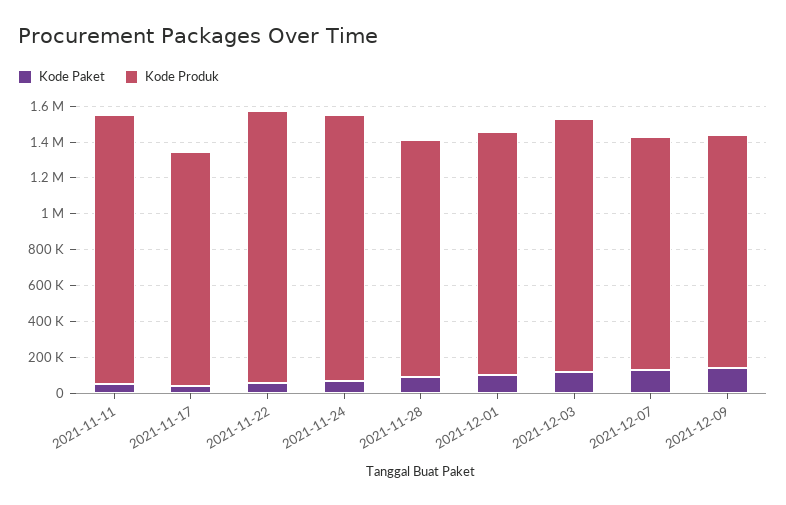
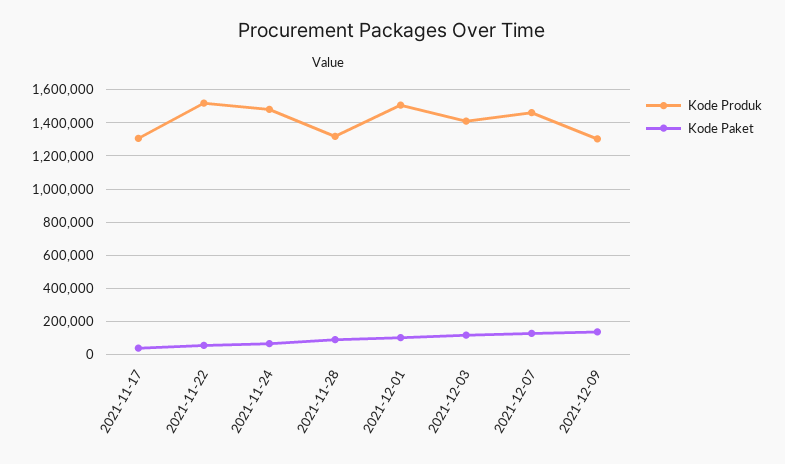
Kode Paket, 2021-11-11: 50000 -> none
Kode Produk, 2021-11-11: 1500000 -> none
Kode Produk, 2021-12-01: 1350000 -> 1500000
Kode Produk, 2021-12-07: 1300000 -> 1450000

